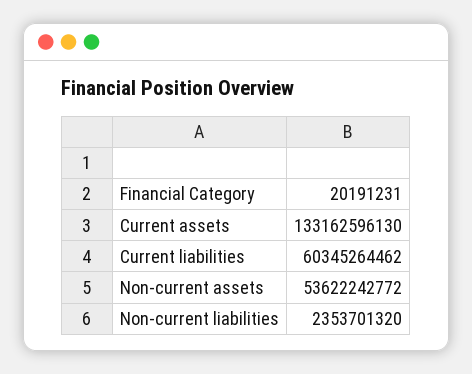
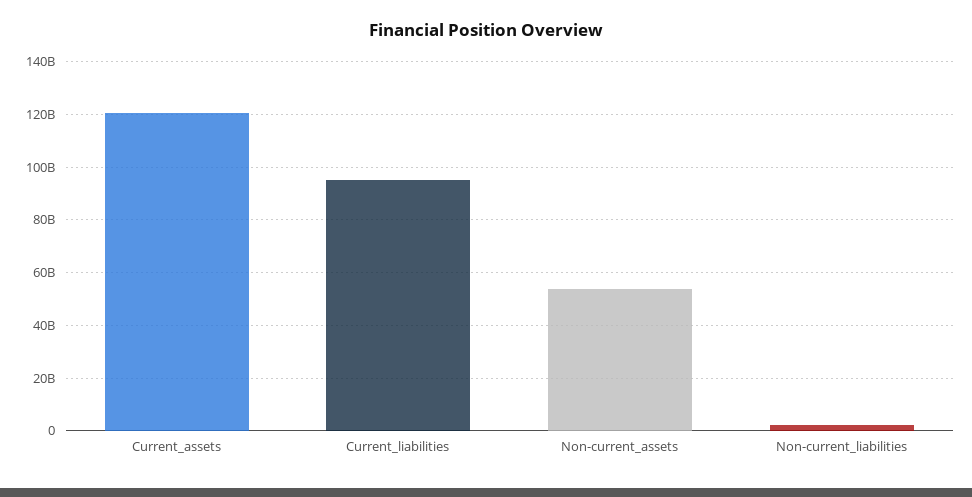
Current assets: 133162596130 -> 120000000000
Current liabilities: 60345264462 -> 95000000000

